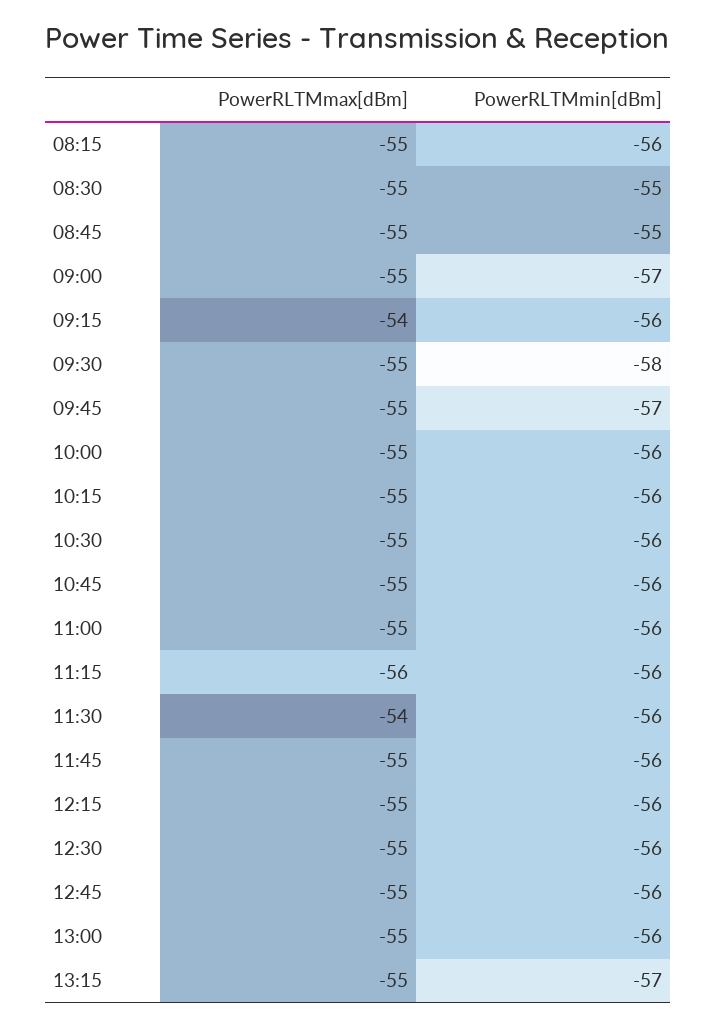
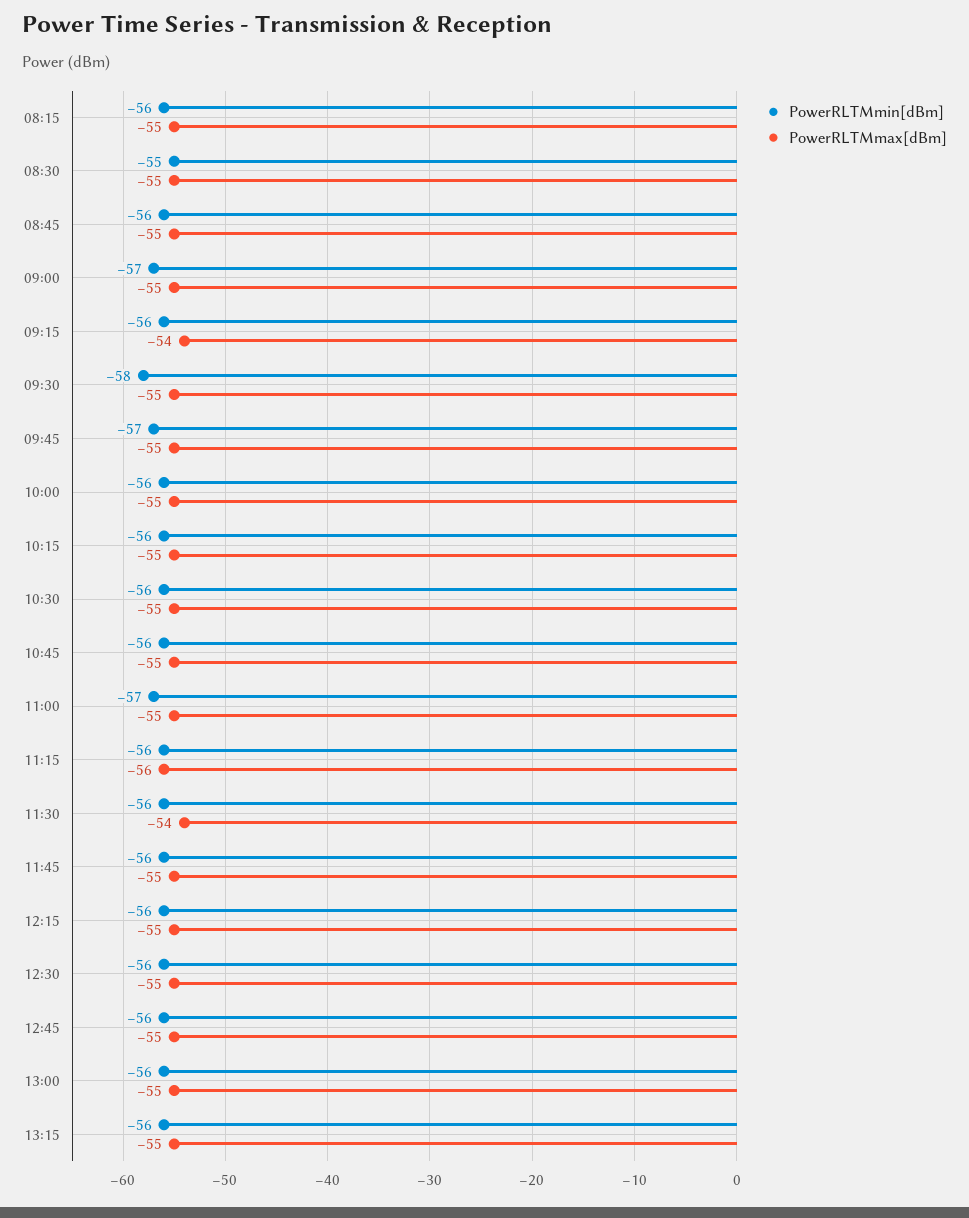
PowerRLTMmin[dBm], 08:45: -55 -> -56
PowerRLTMmin[dBm], 11:00: -56 -> -57
PowerRLTMmin[dBm], 13:15: -57 -> -56

